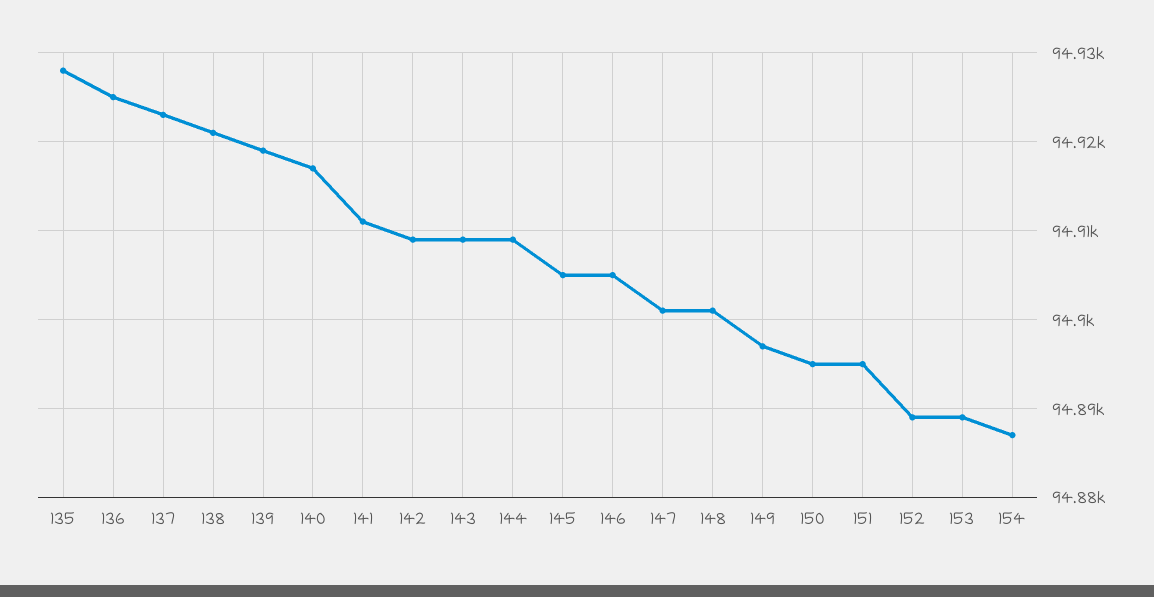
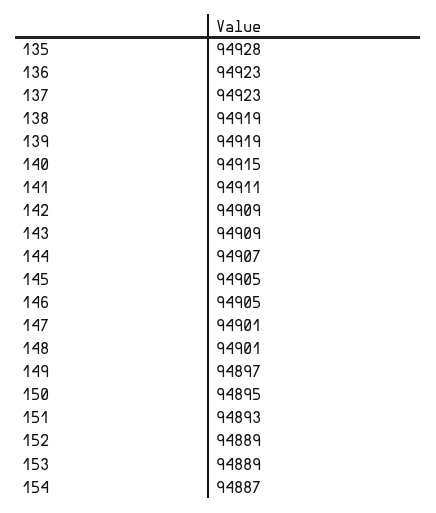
136: 94925 -> 94923
138: 94921 -> 94919
140: 94917 -> 94915
144: 94909 -> 94907
151: 94895 -> 94893

